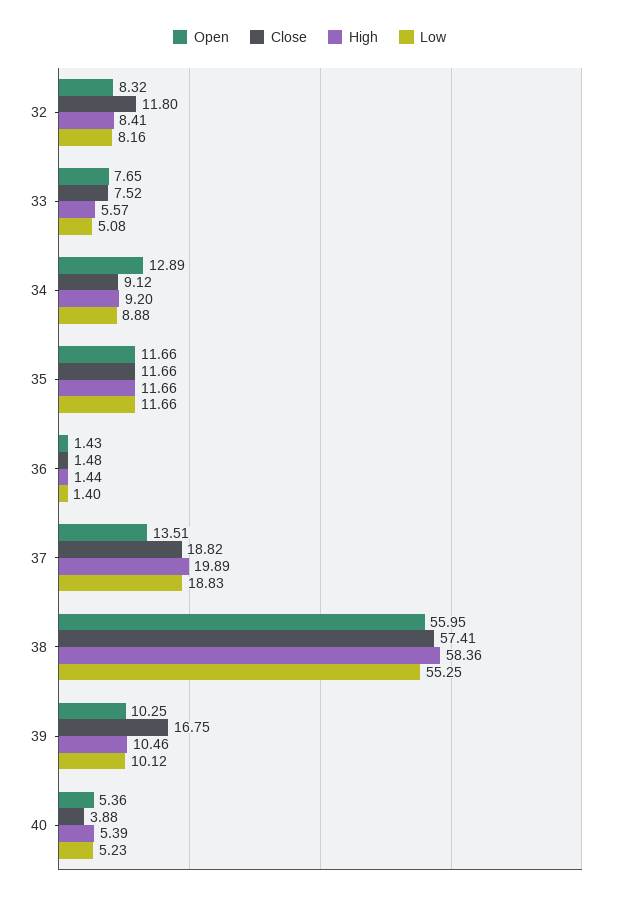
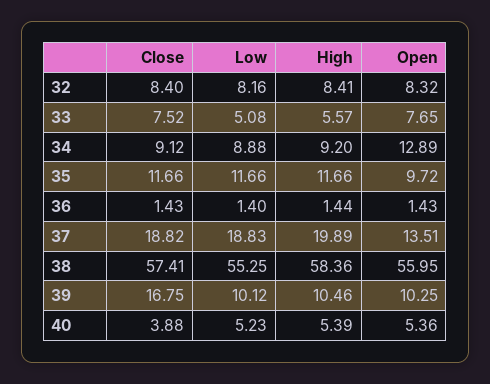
Close, 32: 11.8 -> 8.4
Open, 35: 11.66 -> 9.72
Close, 36: 1.48 -> 1.43

